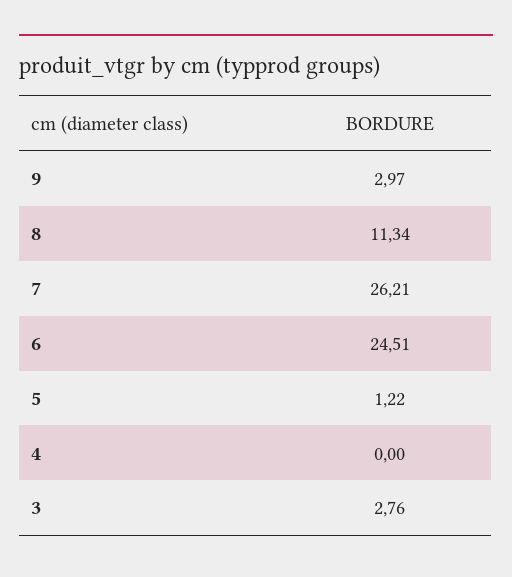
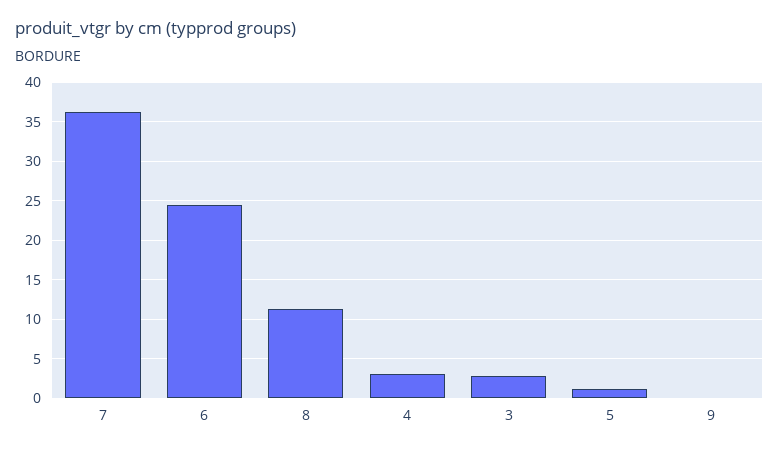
9: 2.97 -> 0
7: 26.21 -> 36
4: 0 -> 3

